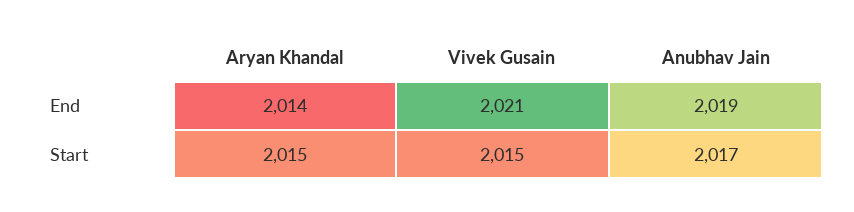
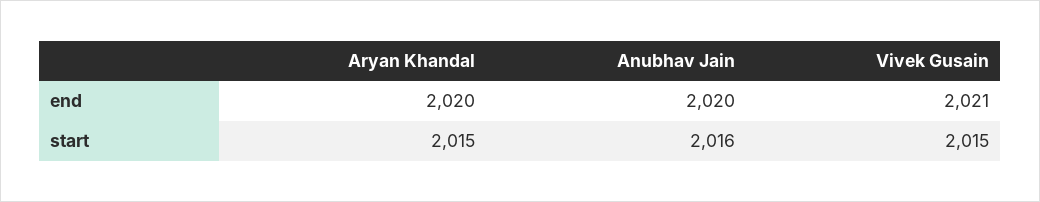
Aryan Khandal, End: 2014 -> 2020
Anubhav Jain, End: 2019 -> 2020
Anubhav Jain, Start: 2017 -> 2016

